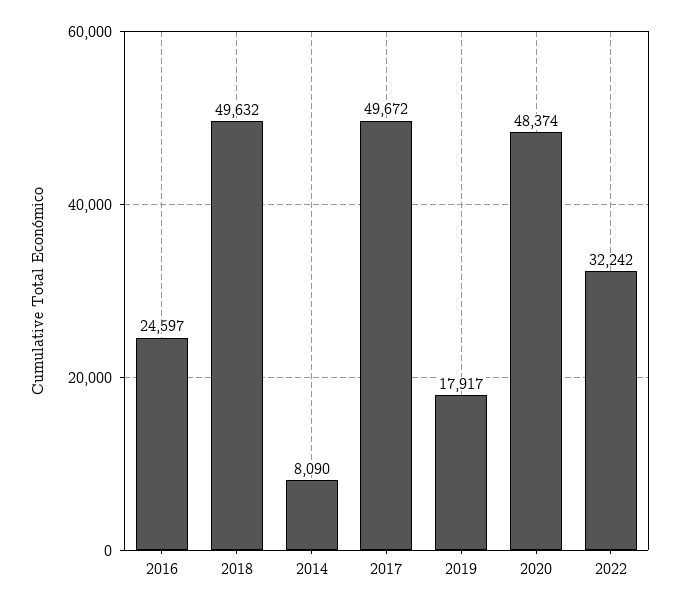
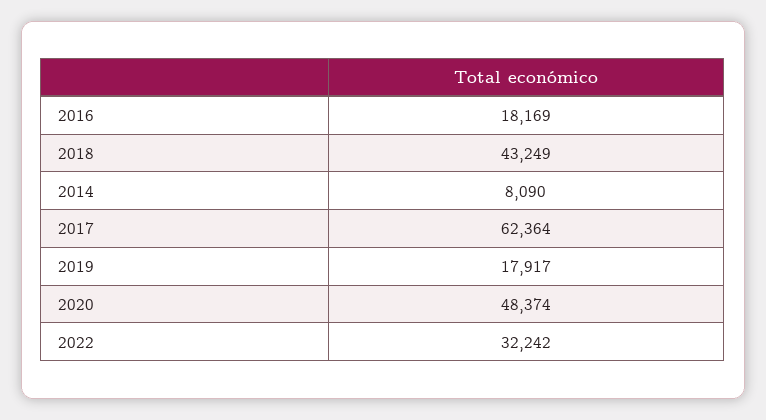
2016: 24597 -> 18169
2018: 49632 -> 43249
2017: 49672 -> 62364

